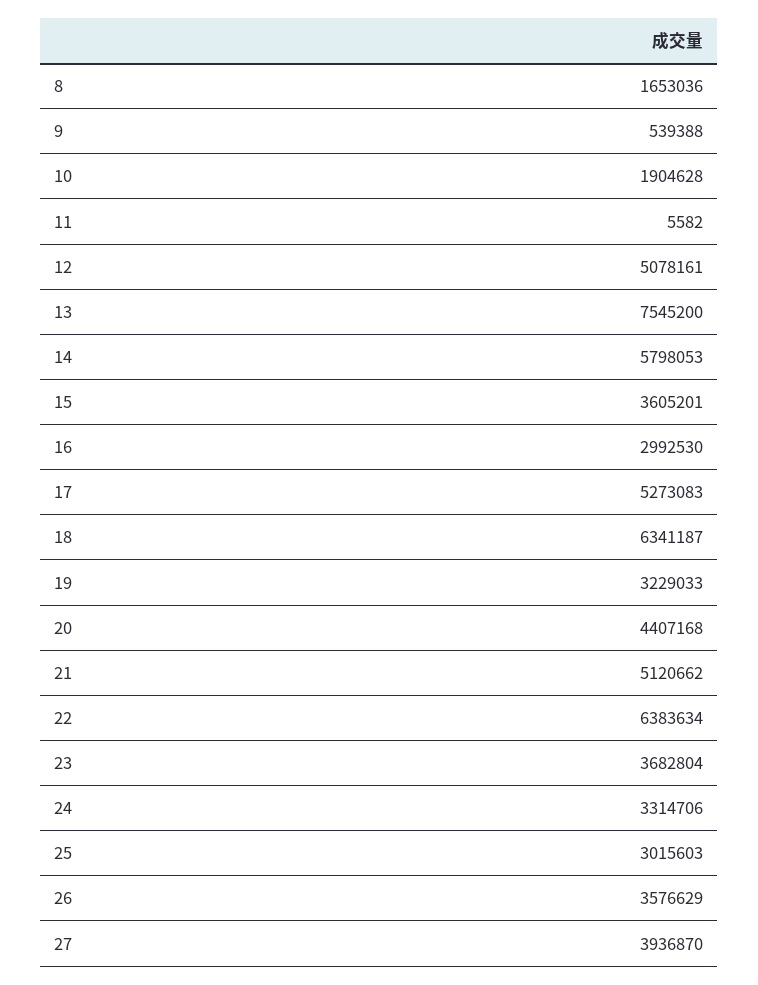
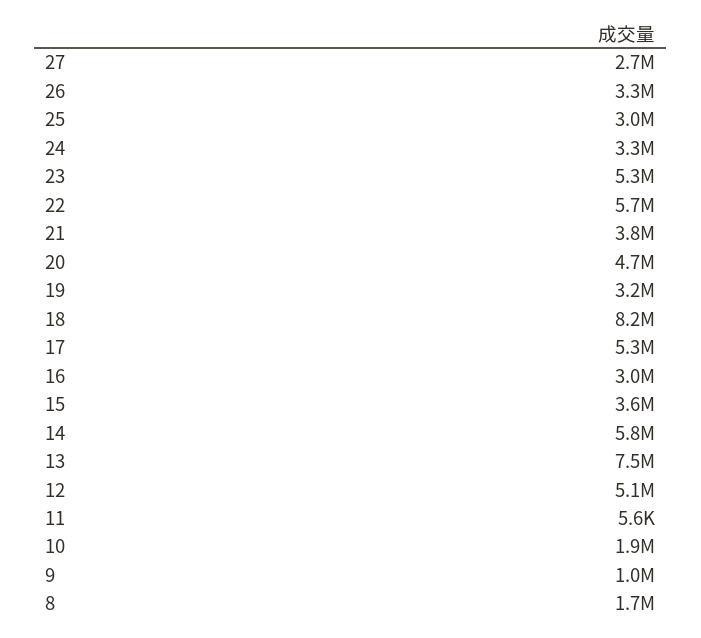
9: 539388 -> 1000000
18: 6341187 -> 8200000
20: 4407168 -> 4700000
21: 5120662 -> 3800000
22: 6383634 -> 5700000
23: 3682804 -> 5300000
26: 3576629 -> 3300000
27: 3936870 -> 2700000

